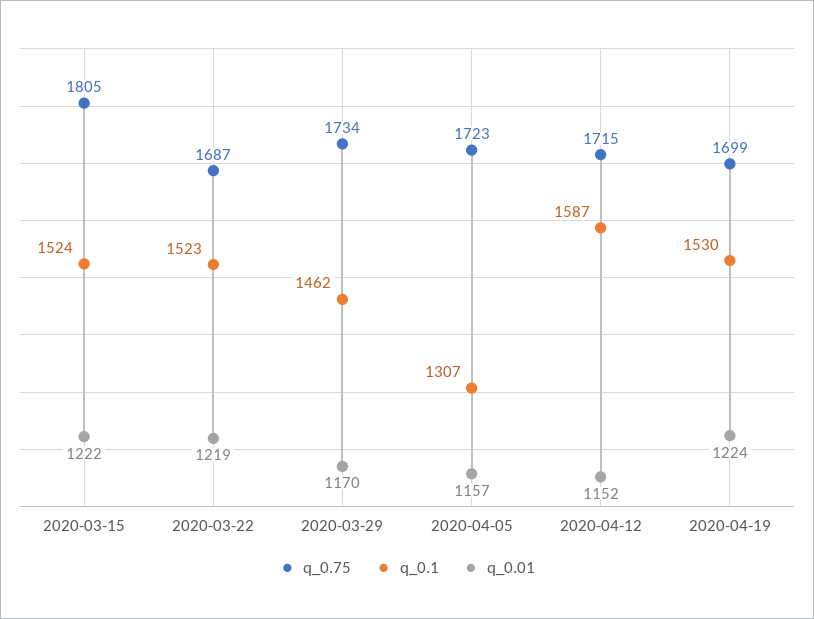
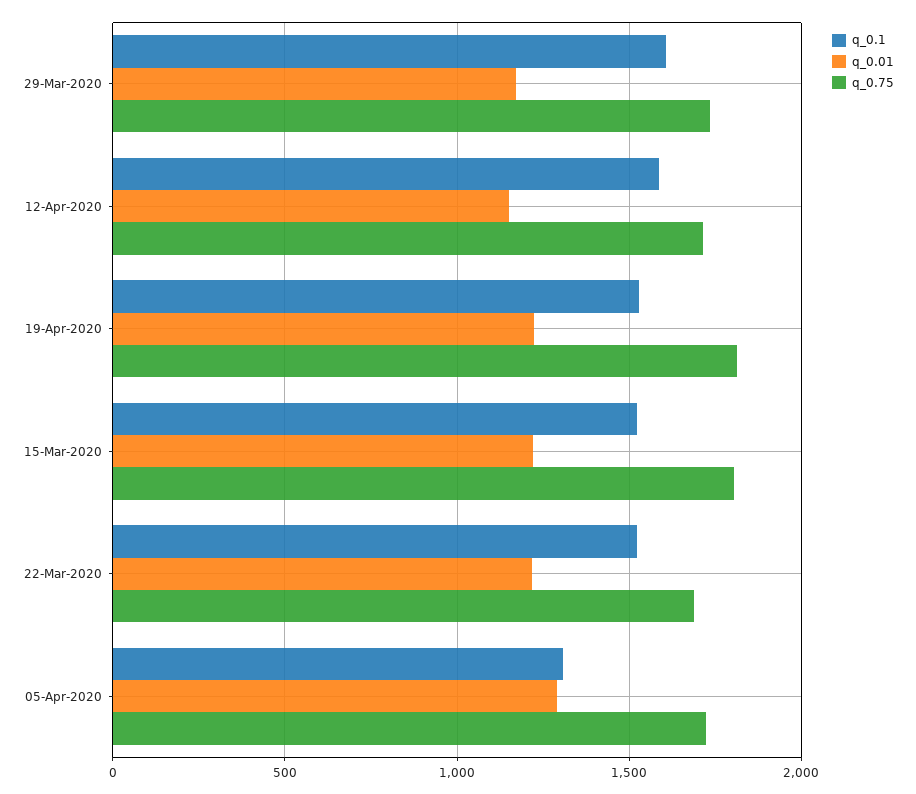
q_0.1, 2020-03-29: 1462 -> 1600
q_0.01, 2020-04-05: 1157 -> 1300
q_0.75, 2020-04-19: 1699 -> 1800

